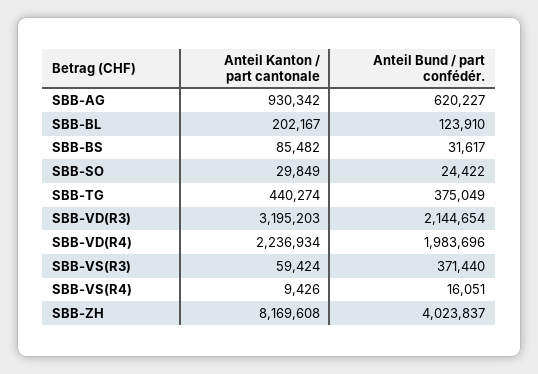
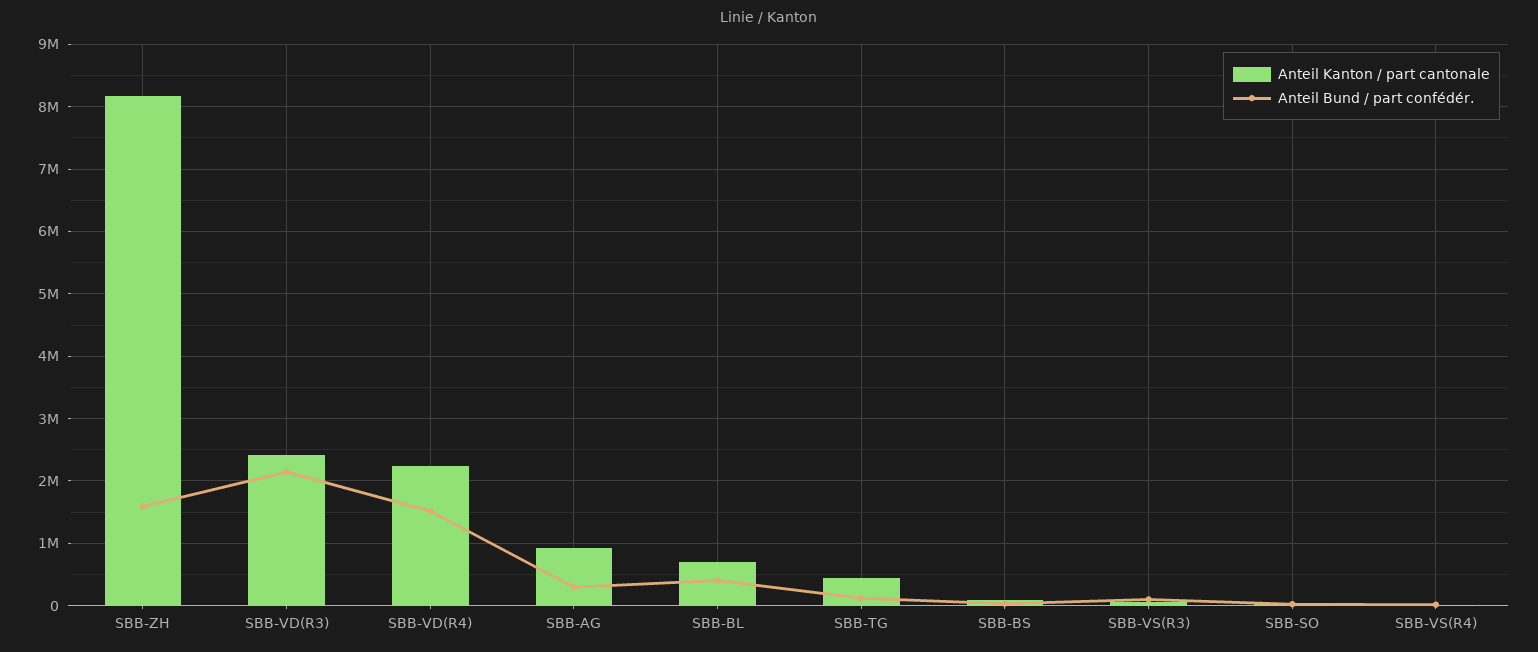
Anteil Bund / part confédér., SBB-AG: 620227 -> 300000
Anteil Kanton / part cantonale, SBB-BL: 202167 -> 700000
Anteil Bund / part confédér., SBB-BL: 123910 -> 400000
Anteil Bund / part confédér., SBB-TG: 375049 -> 100000
Anteil Kanton / part cantonale, SBB-VD(R3): 3195203 -> 2400000
Anteil Bund / part confédér., SBB-VD(R4): 1983696 -> 1500000
Anteil Bund / part confédér., SBB-VS(R3): 371440 -> 100000
Anteil Bund / part confédér., SBB-ZH: 4023837 -> 1600000

